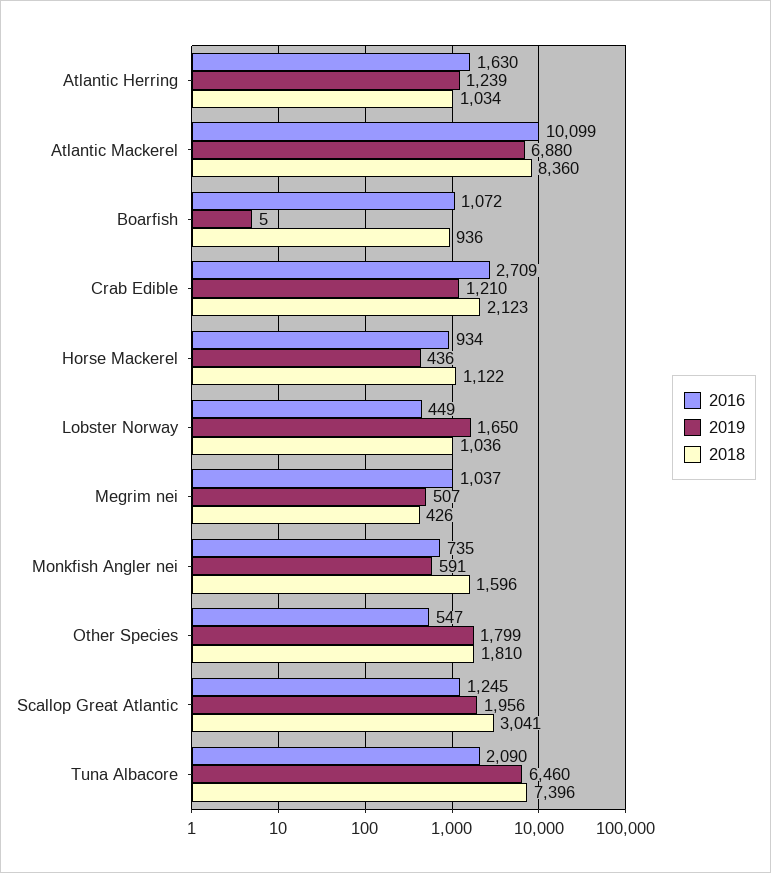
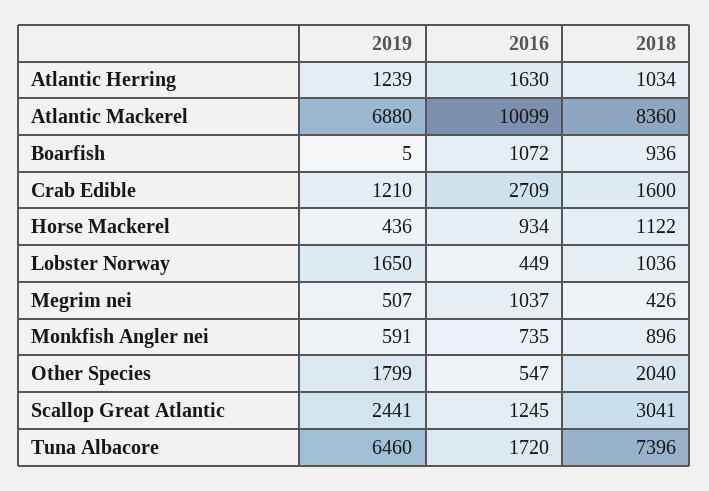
2018, Crab Edible: 2123 -> 1600
2018, Monkfish Angler nei: 1596 -> 896
2018, Other Species: 1810 -> 2040
2019, Scallop Great Atlantic: 1956 -> 2441
2016, Tuna Albacore: 2090 -> 1720

